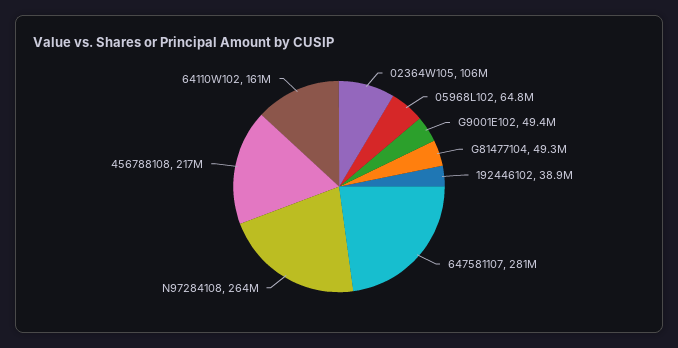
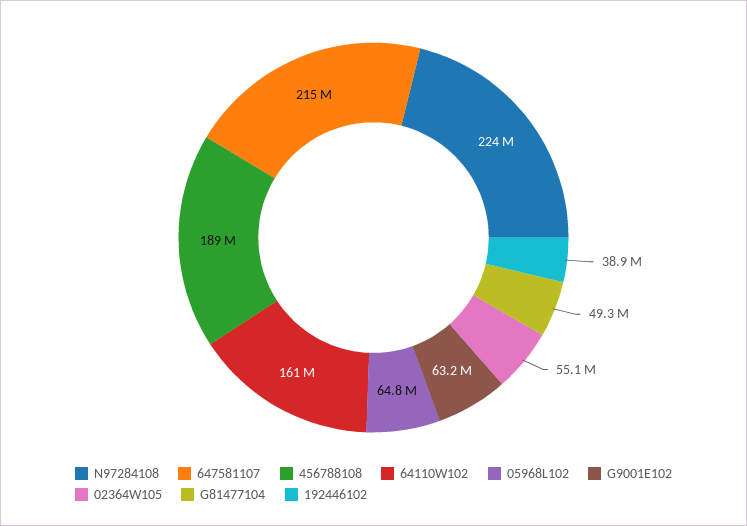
02364W105: 106000000 -> 55100000
G9001E102: 49400000 -> 63200000
647581107: 281000000 -> 215000000
N97284108: 264000000 -> 224000000
456788108: 217000000 -> 189000000

